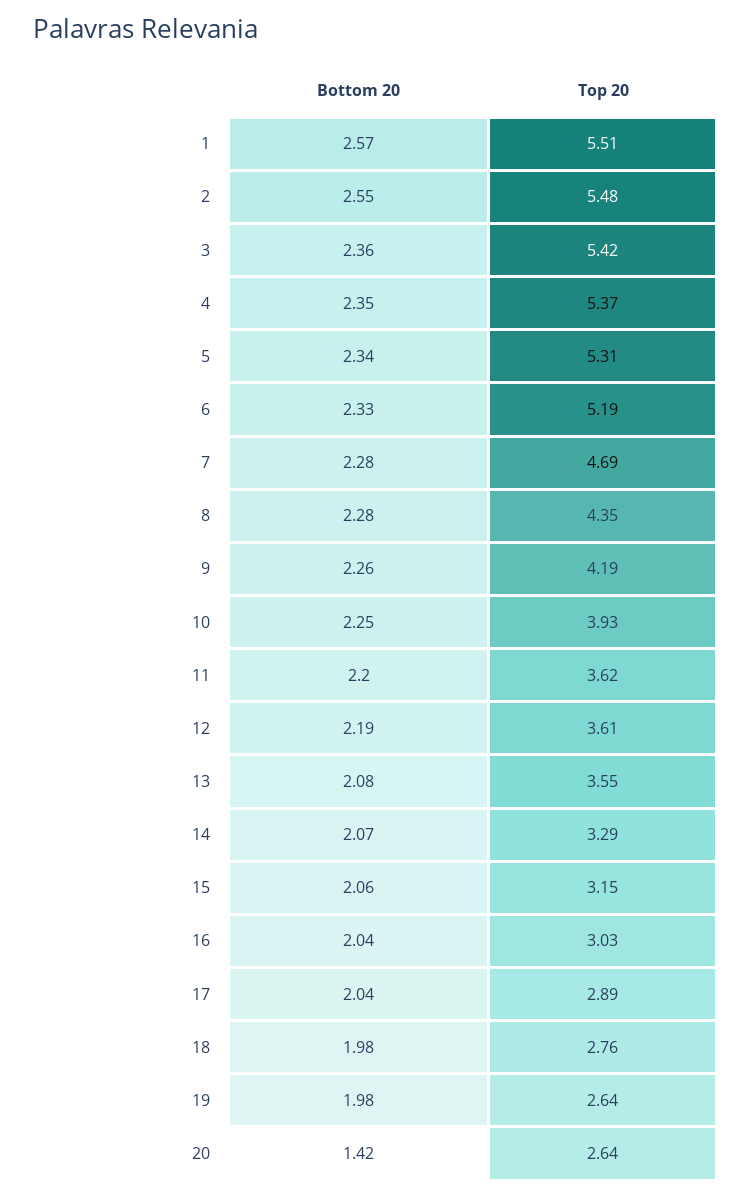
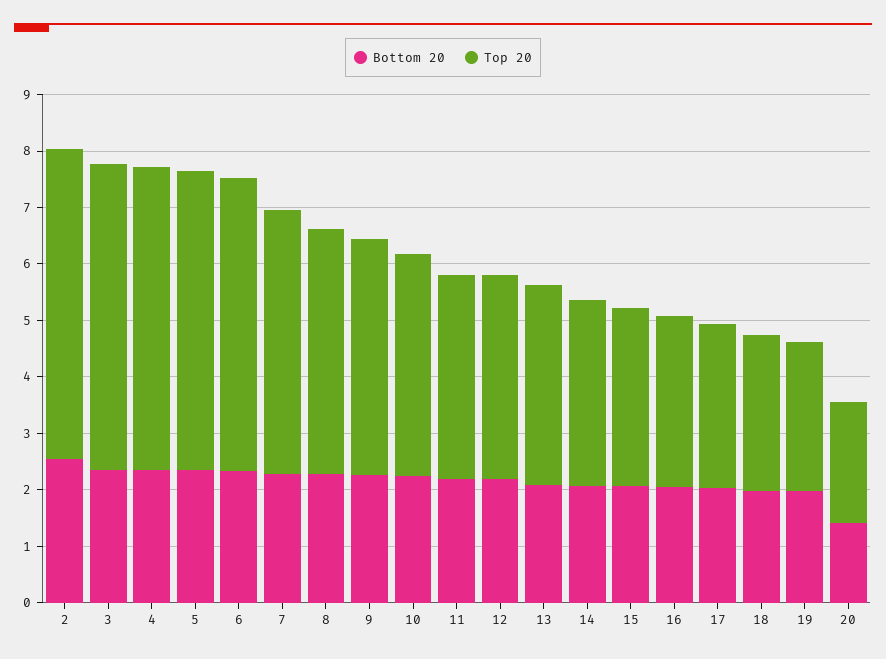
Bottom 20, 1: 2.57 -> none
Top 20, 1: 5.51 -> none
Top 20, 20: 2.64 -> 2.2

